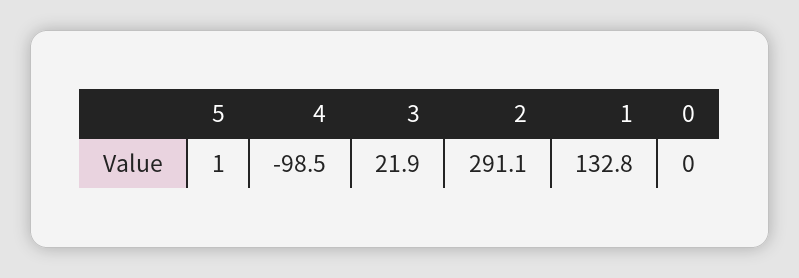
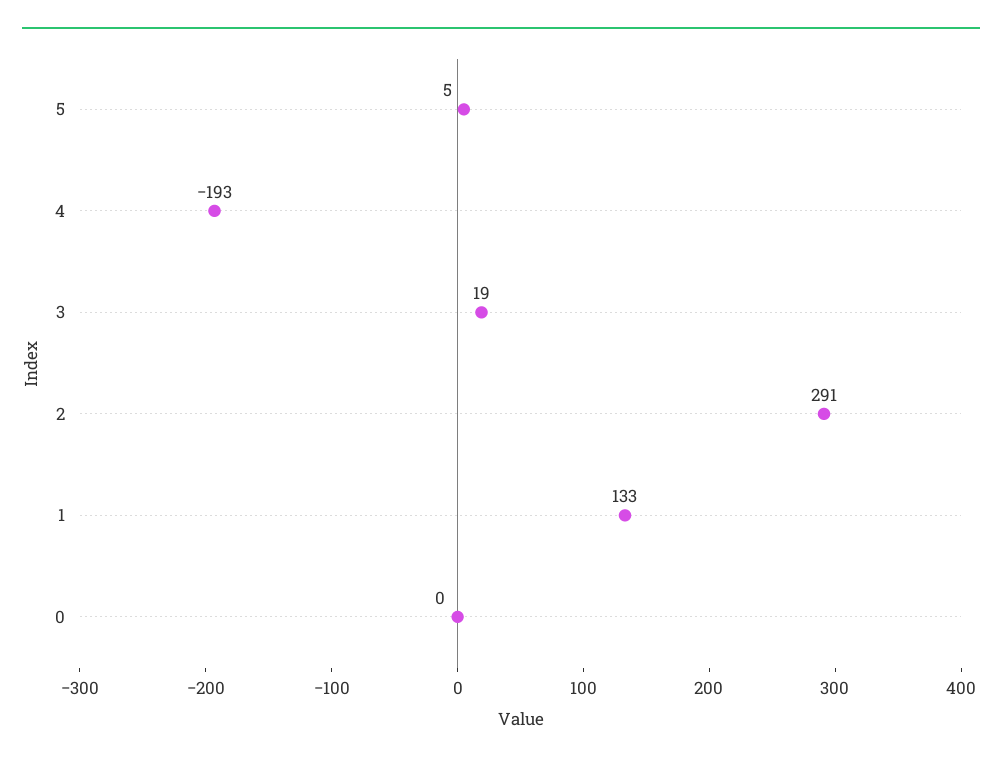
5: 1 -> 5
4: -98.5 -> -193
3: 21.9 -> 19

